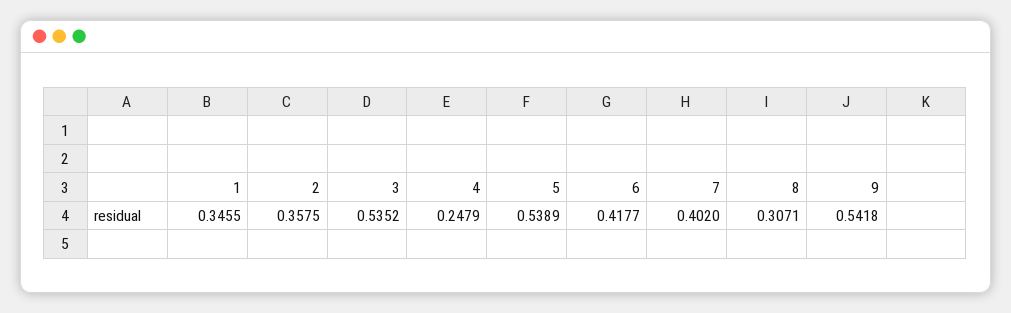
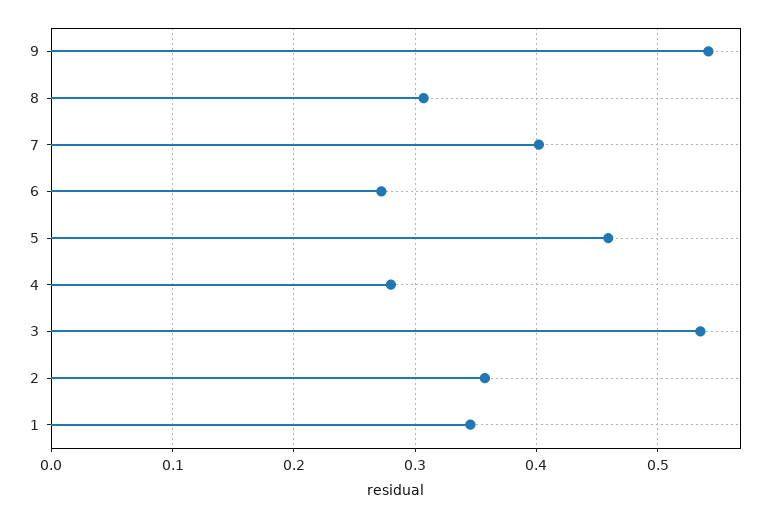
4: 0.2479 -> 0.28
5: 0.5389 -> 0.46
6: 0.4177 -> 0.27

